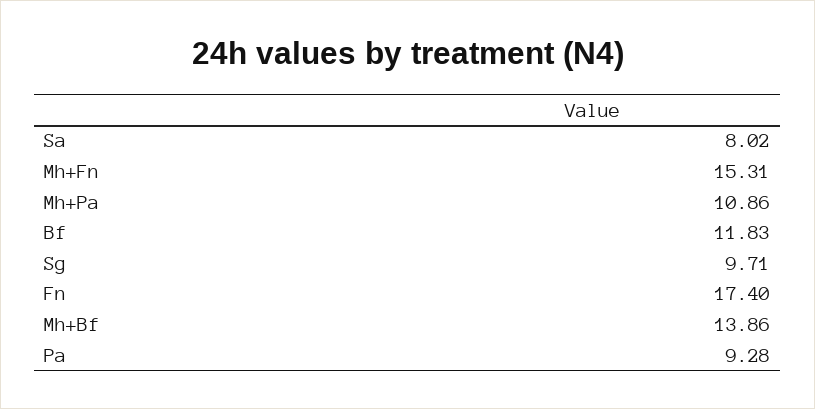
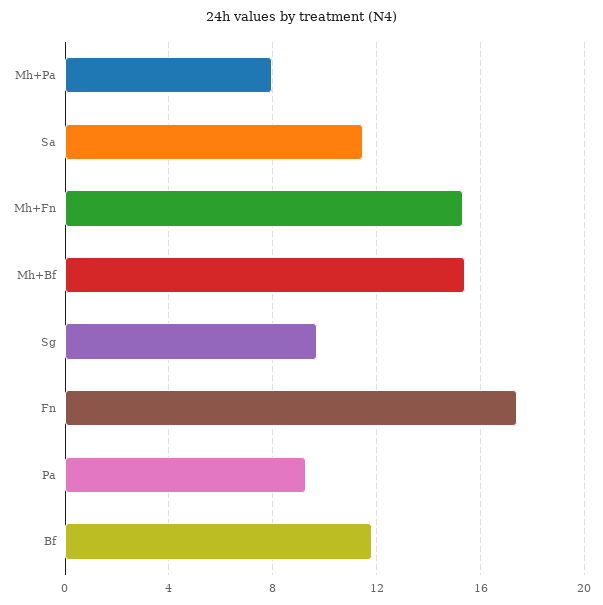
Sa: 8.02 -> 11.5
Mh+Pa: 10.86 -> 8
Mh+Bf: 13.86 -> 15.5

